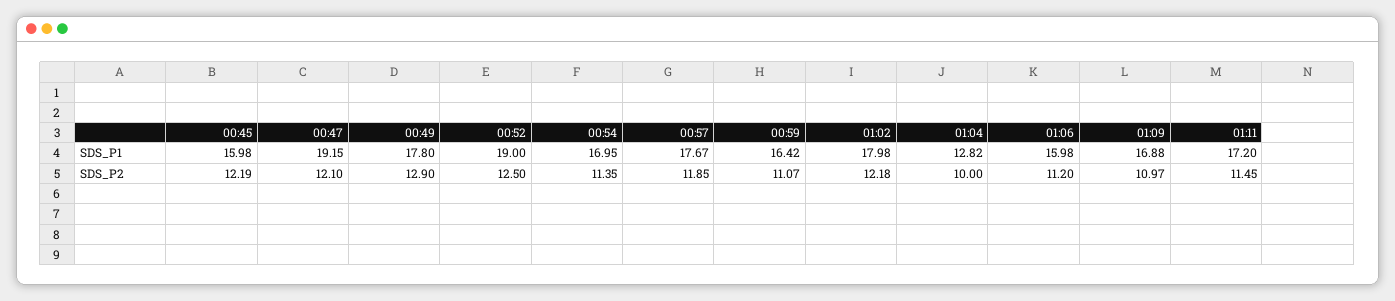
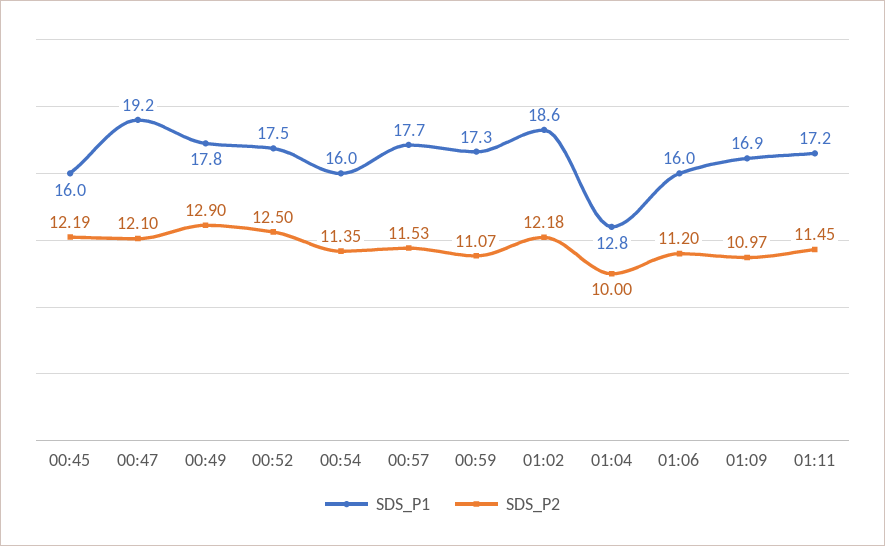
SDS_P1, 00:52: 19 -> 17.5
SDS_P1, 00:54: 16.95 -> 16
SDS_P1, 00:59: 16.42 -> 17.3
SDS_P1, 01:02: 17.98 -> 18.6
SDS_P2, 00:57: 11.85 -> 11.53

